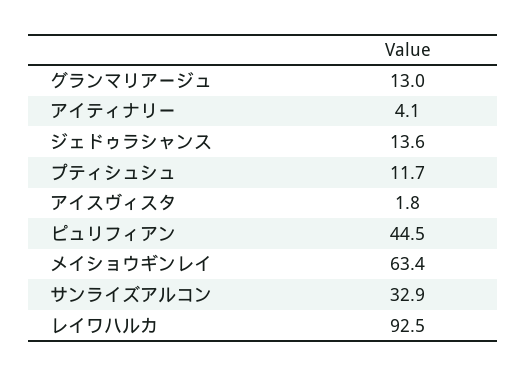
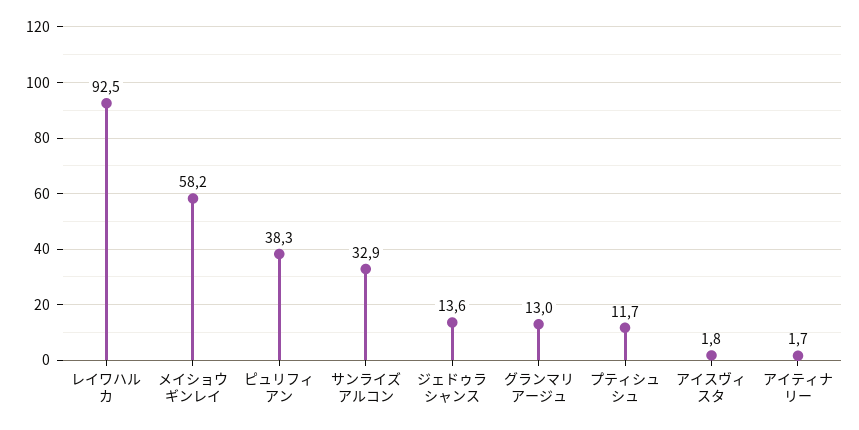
アイティナリー: 4.1 -> 1.7
ピュリフィアン: 44.5 -> 38.3
メイショウギンレイ: 63.4 -> 58.2

